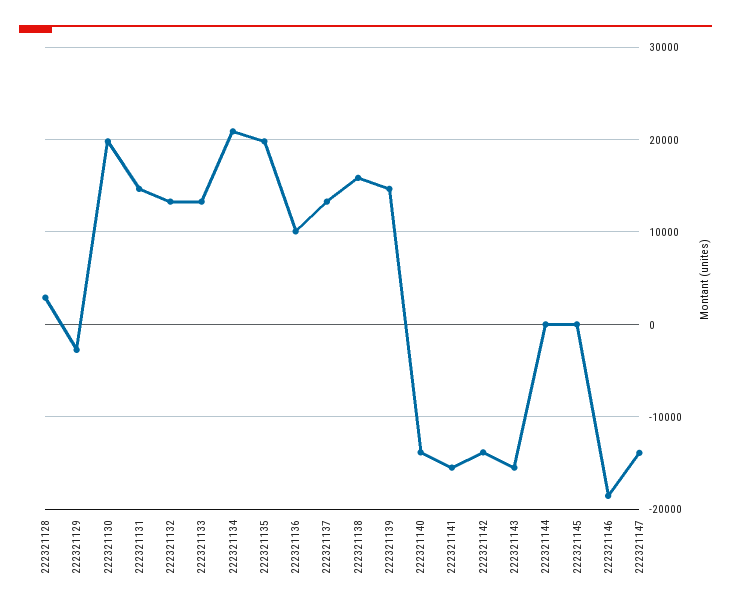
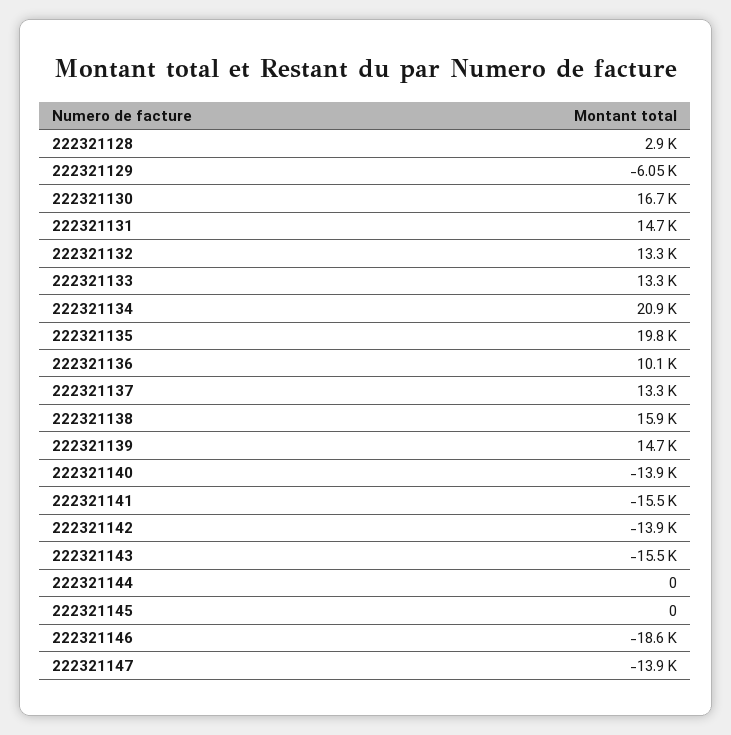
222321129: -3000 -> -6050
222321130: 20000 -> 16700

